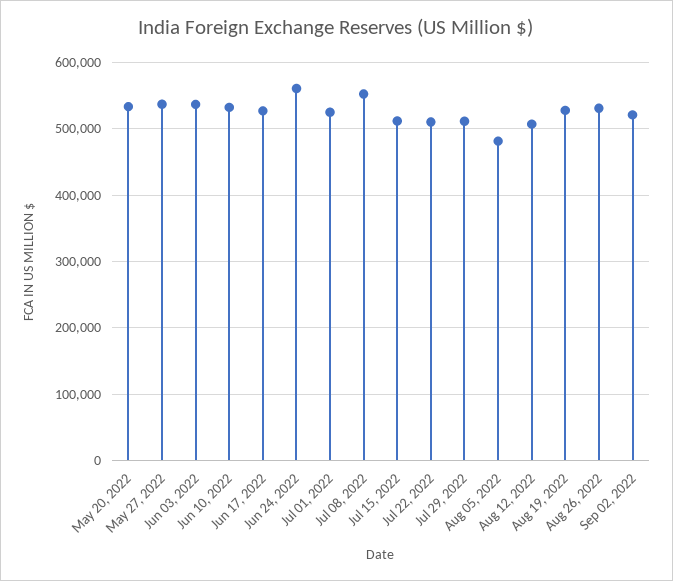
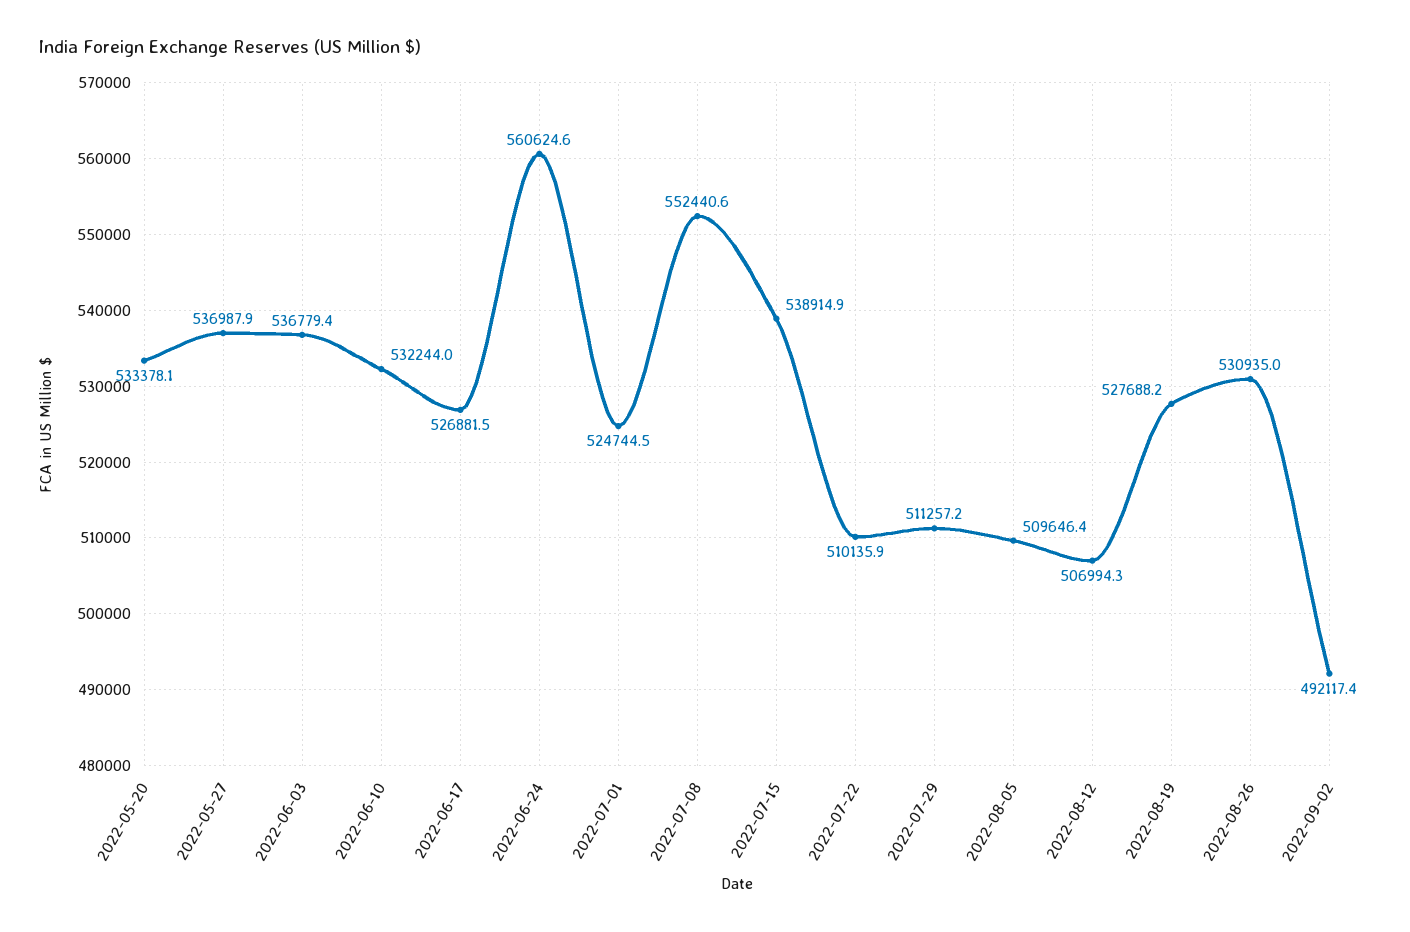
Jul 15, 2022: 510000 -> 538914.9
Aug 05, 2022: 480000 -> 509646.4
Sep 02, 2022: 520000 -> 492117.4

